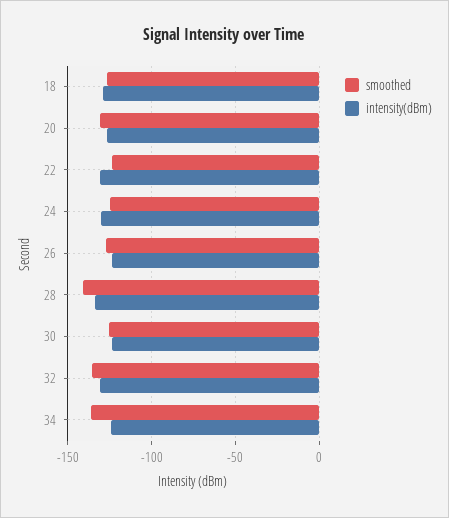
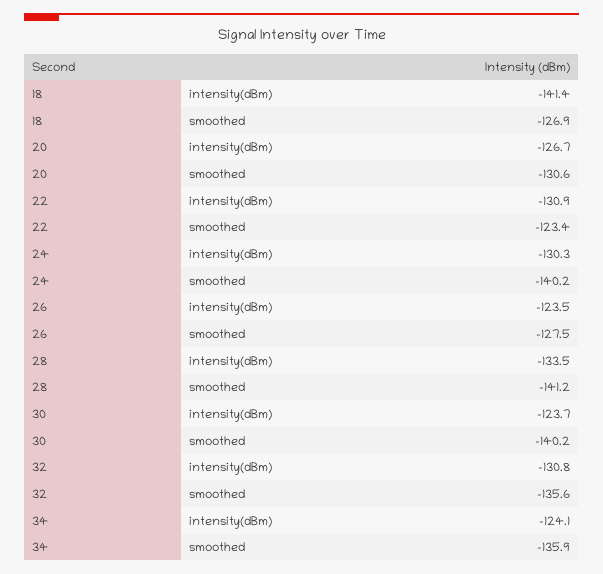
intensity(dBm), 18: -130 -> -141.4
smoothed, 24: -125 -> -140.2
smoothed, 30: -125 -> -140.2

